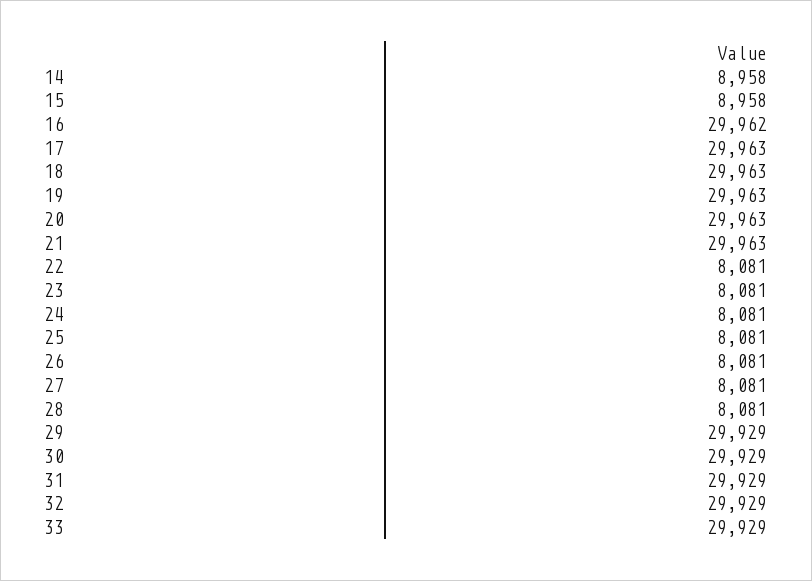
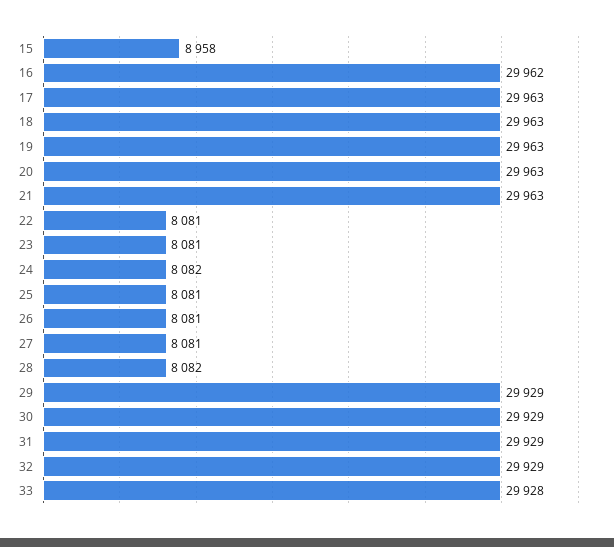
14: 8958 -> none
24: 8081 -> 8082
28: 8081 -> 8082
33: 29929 -> 29928

